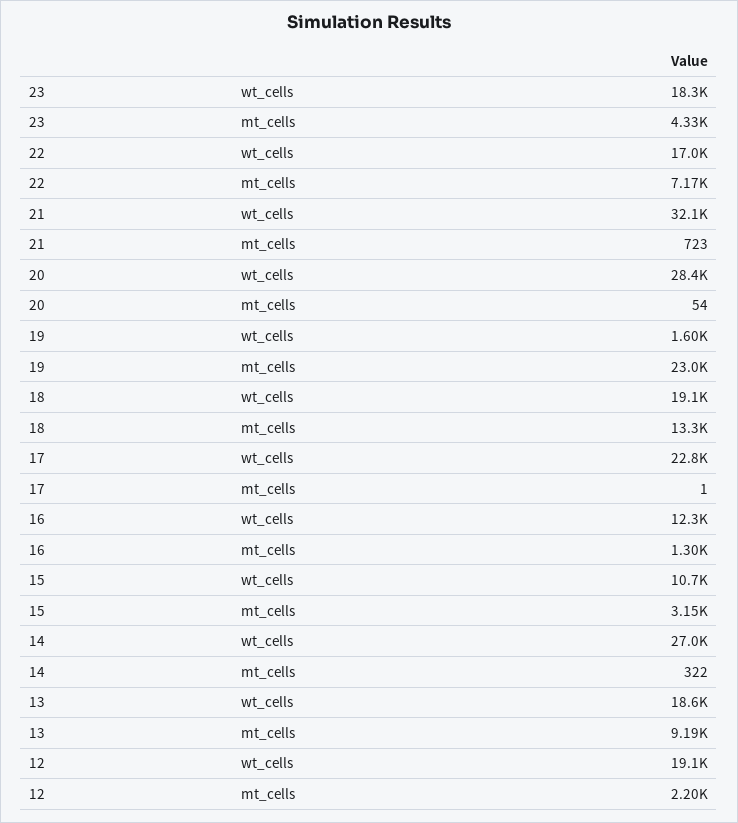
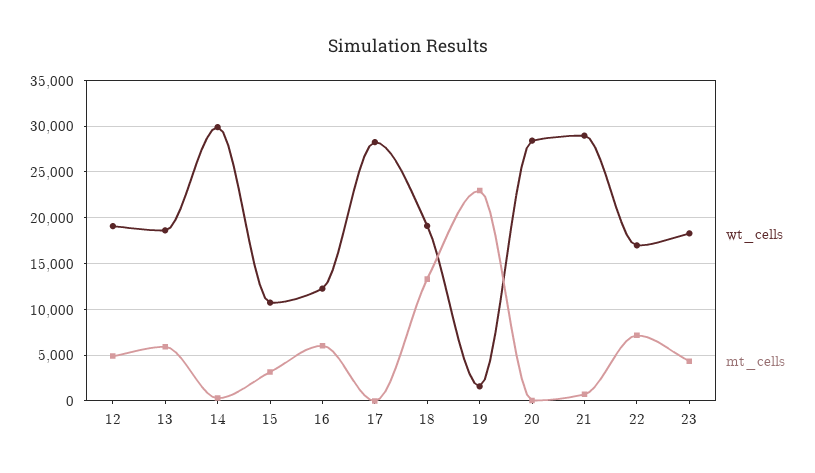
wt_cells, 21: 32100 -> 29000
wt_cells, 17: 22800 -> 28000
mt_cells, 16: 1300 -> 6000
wt_cells, 14: 27000 -> 30000
mt_cells, 13: 9190 -> 6000
mt_cells, 12: 2200 -> 5000

